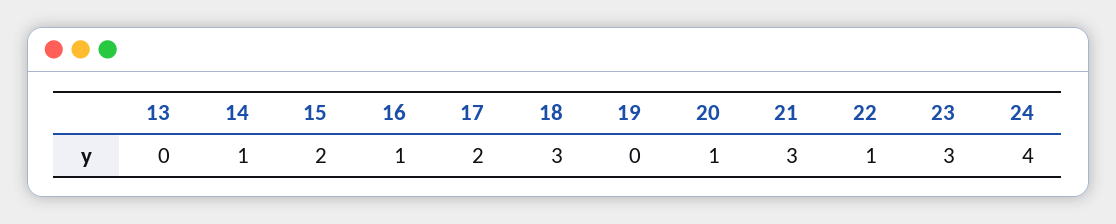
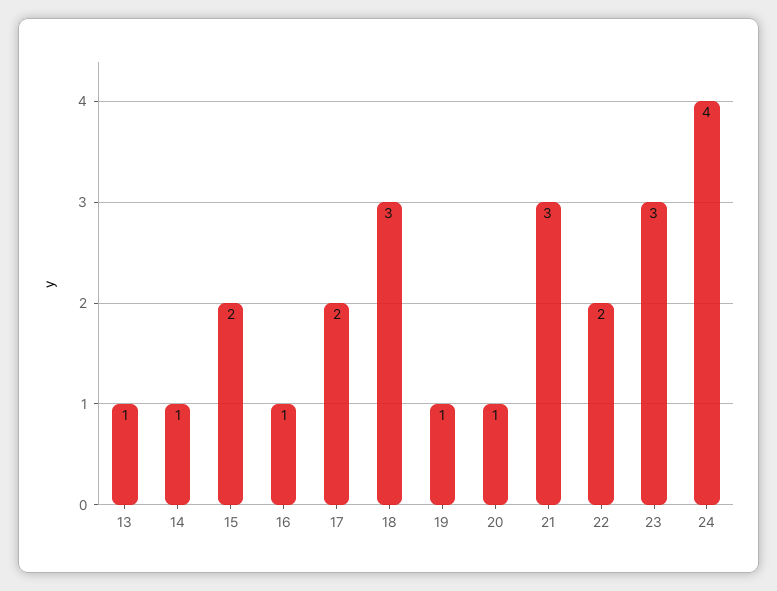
13: 0 -> 1
19: 0 -> 1
22: 1 -> 2

